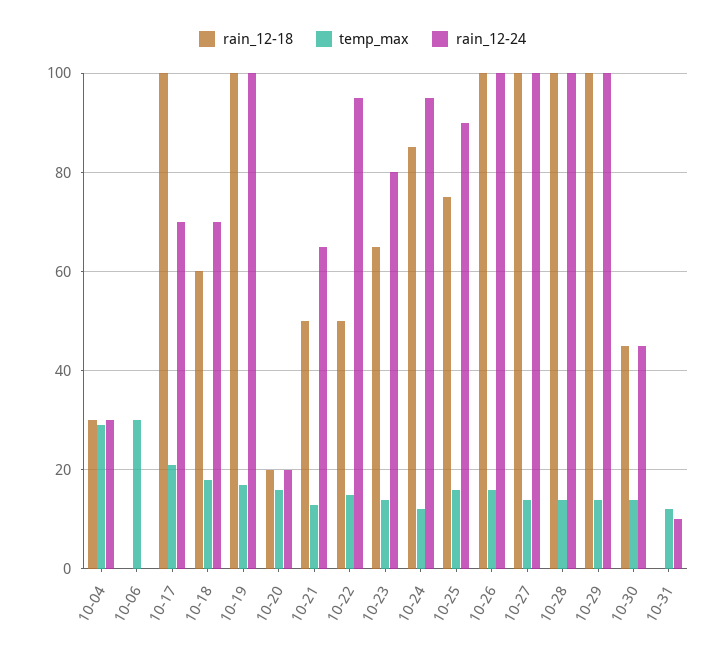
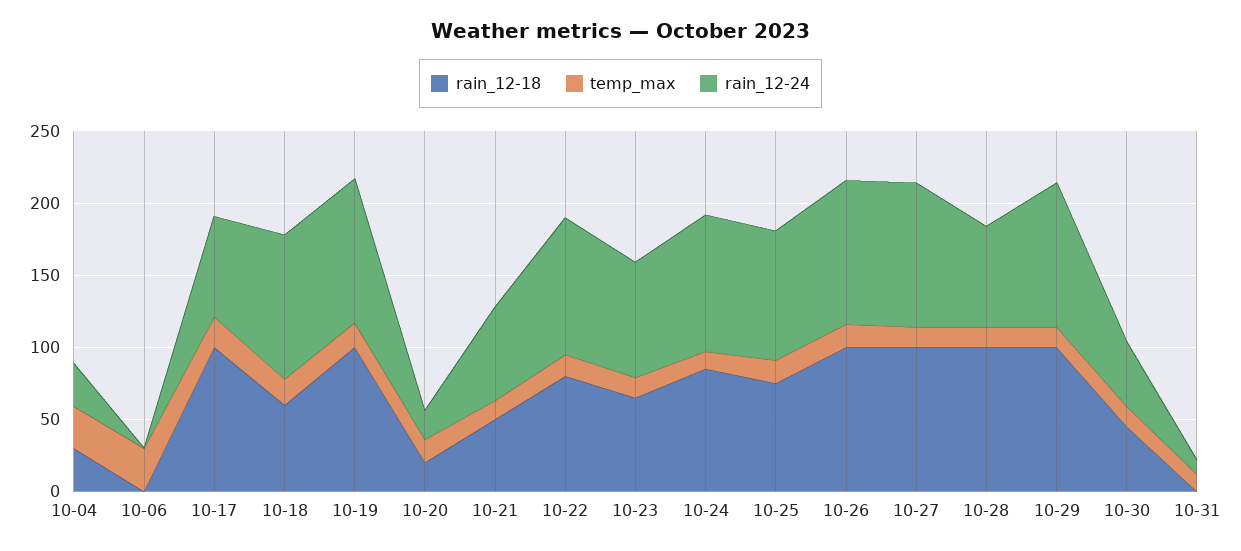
rain_12-24, 10-18: 70 -> 100
rain_12-18, 10-22: 50 -> 80
rain_12-24, 10-28: 100 -> 70

